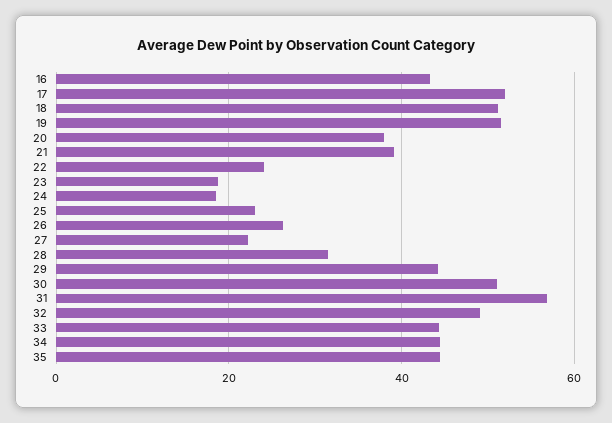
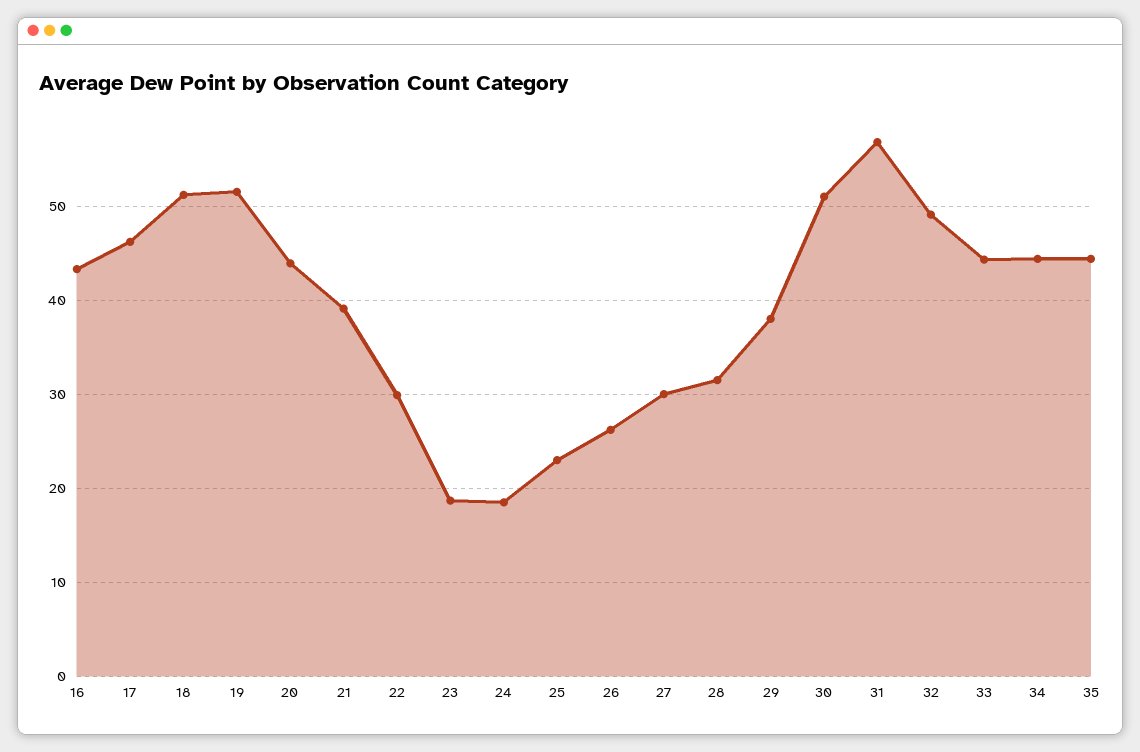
17: 52 -> 46
20: 38 -> 44
22: 24 -> 30
27: 22 -> 30
29: 44 -> 38

